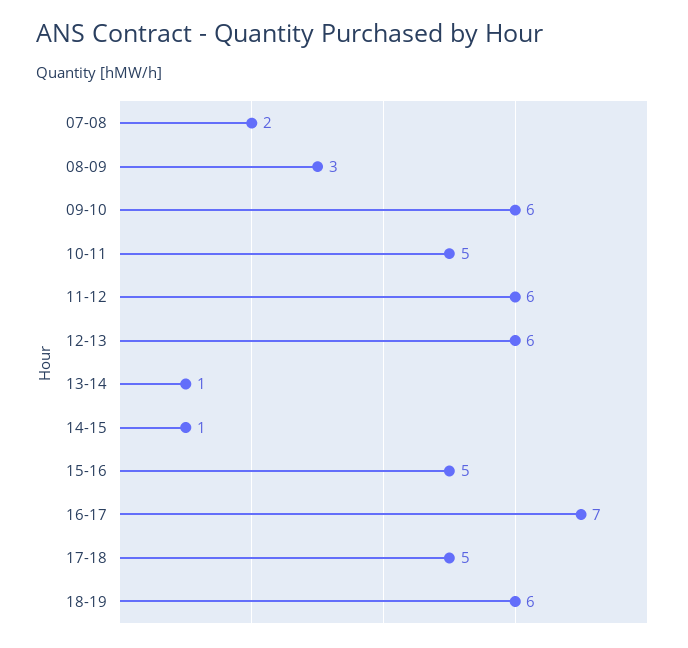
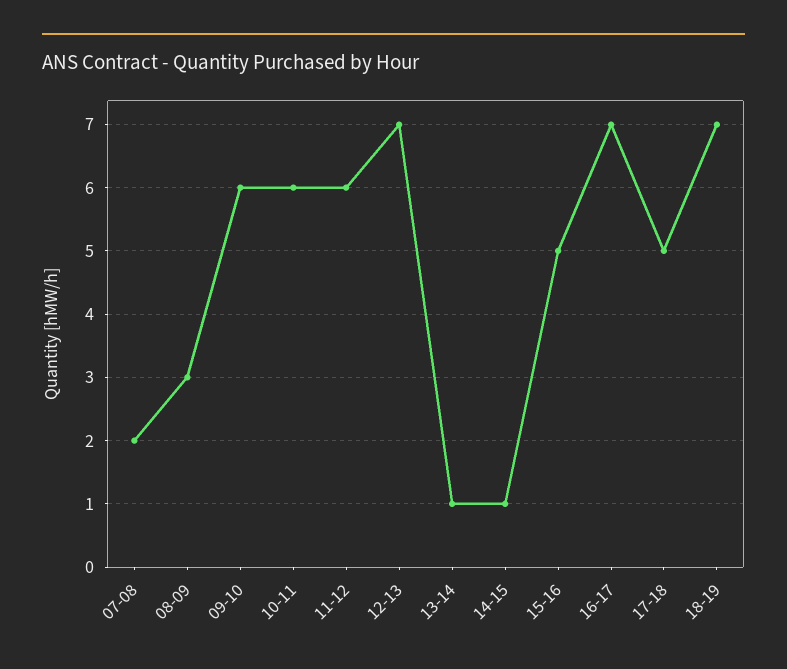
10-11: 5 -> 6
12-13: 6 -> 7
18-19: 6 -> 7

